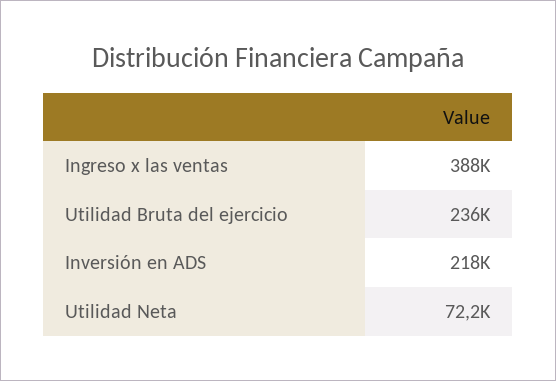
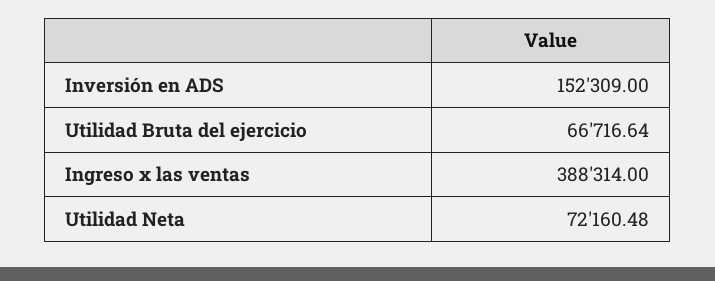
Utilidad Bruta del ejercicio: 236000 -> 66716.64
Inversión en ADS: 218000 -> 152309

